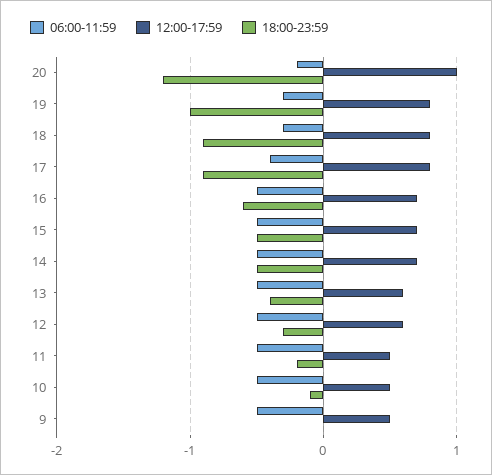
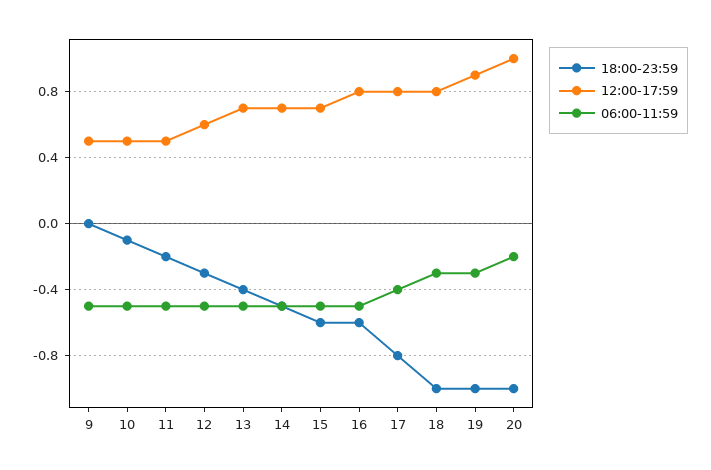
18:00-23:59, 20: -1.2 -> -1
12:00-17:59, 19: 0.8 -> 0.9
18:00-23:59, 18: -0.9 -> -1
18:00-23:59, 17: -0.9 -> -0.8
12:00-17:59, 16: 0.7 -> 0.8
18:00-23:59, 15: -0.5 -> -0.6
12:00-17:59, 13: 0.6 -> 0.7

